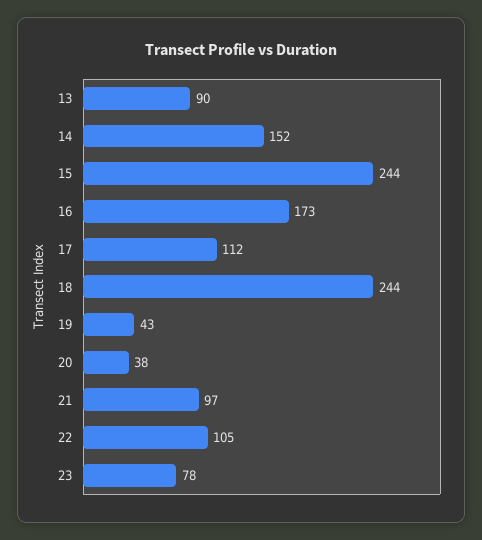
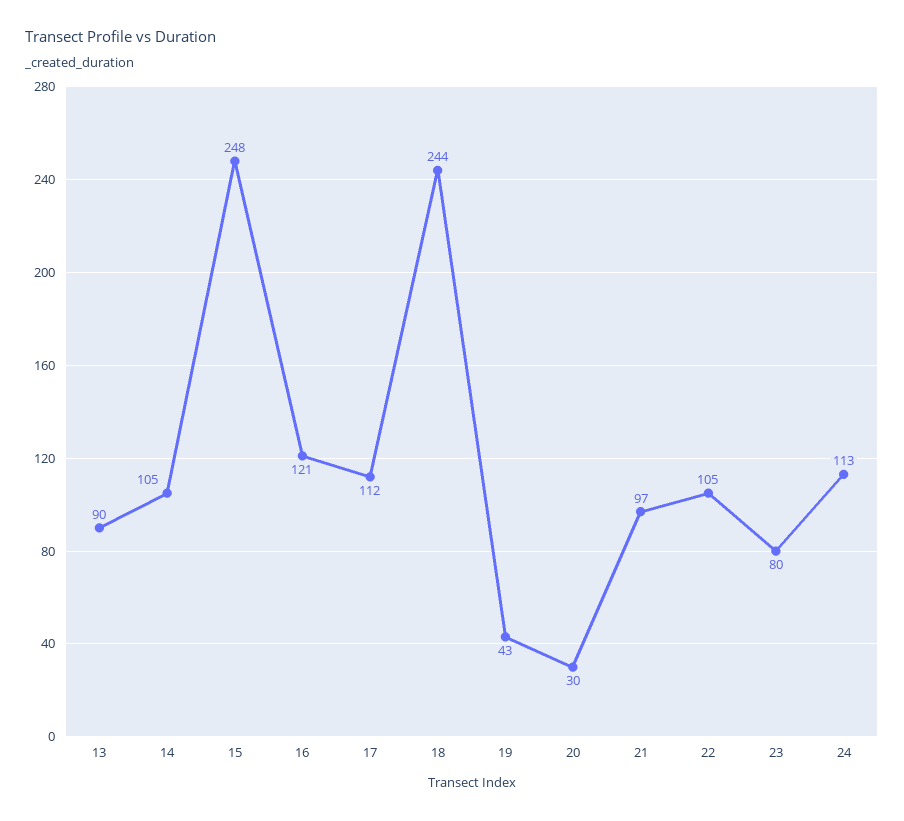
14: 152 -> 105
15: 244 -> 248
16: 173 -> 121
20: 38 -> 30
23: 78 -> 80
24: none -> 113

